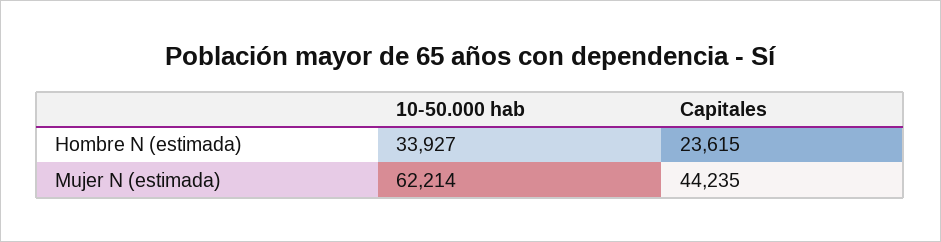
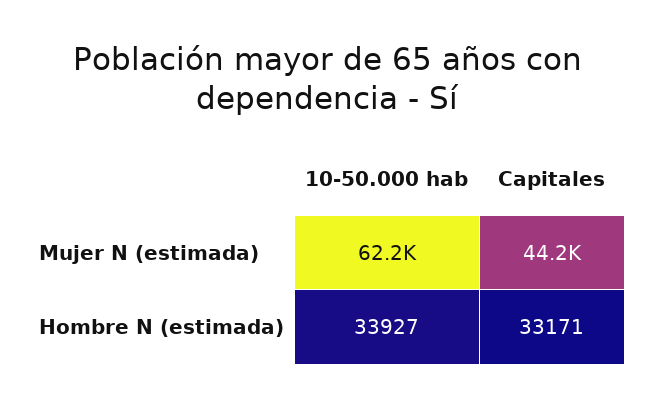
Capitales, Hombre N (estimada): 23615 -> 33171

